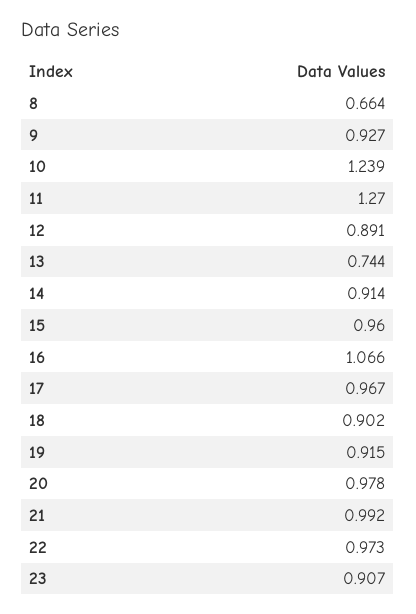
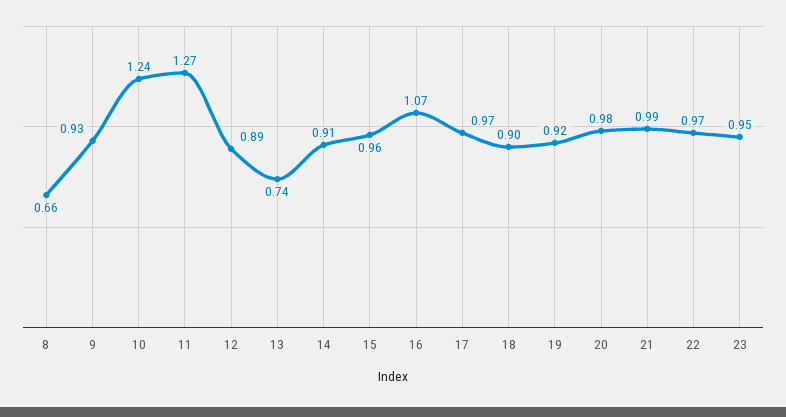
23: 0.907 -> 0.95

